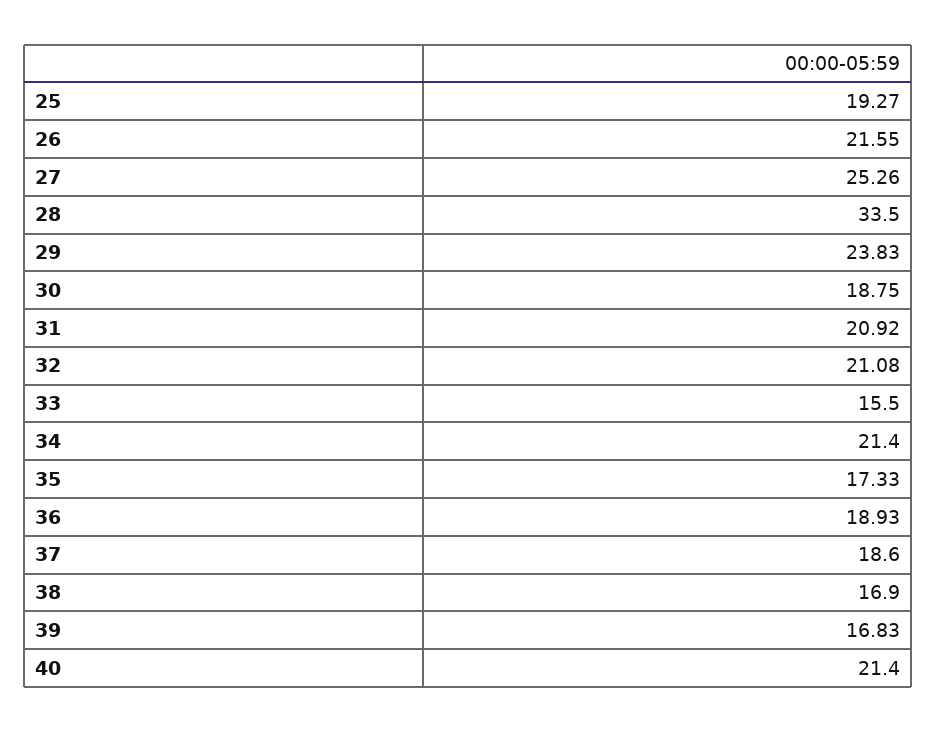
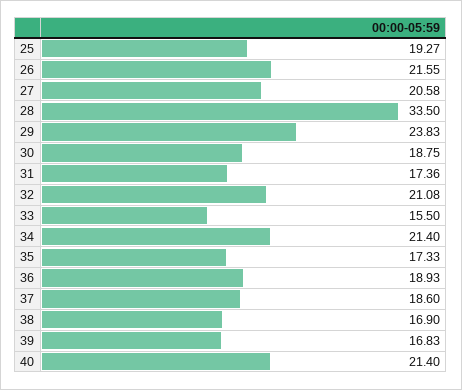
27: 25.26 -> 20.58
31: 20.92 -> 17.36

